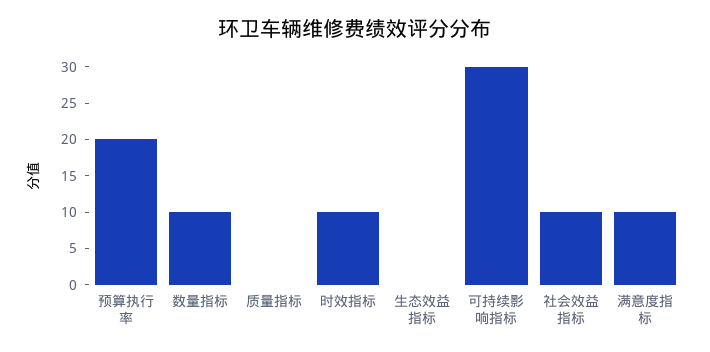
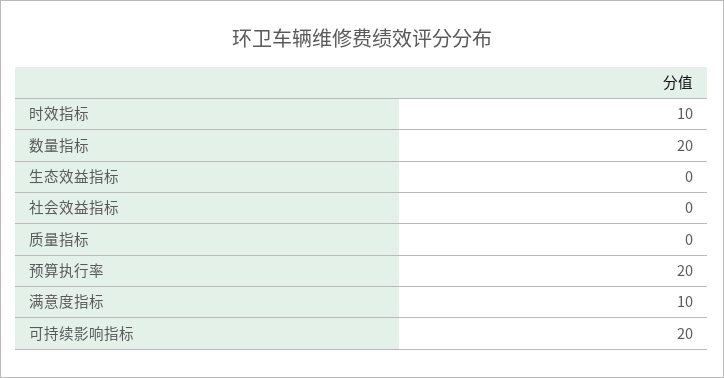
数量指标: 10 -> 20
可持续影响指标: 30 -> 20
社会效益指标: 10 -> 0

